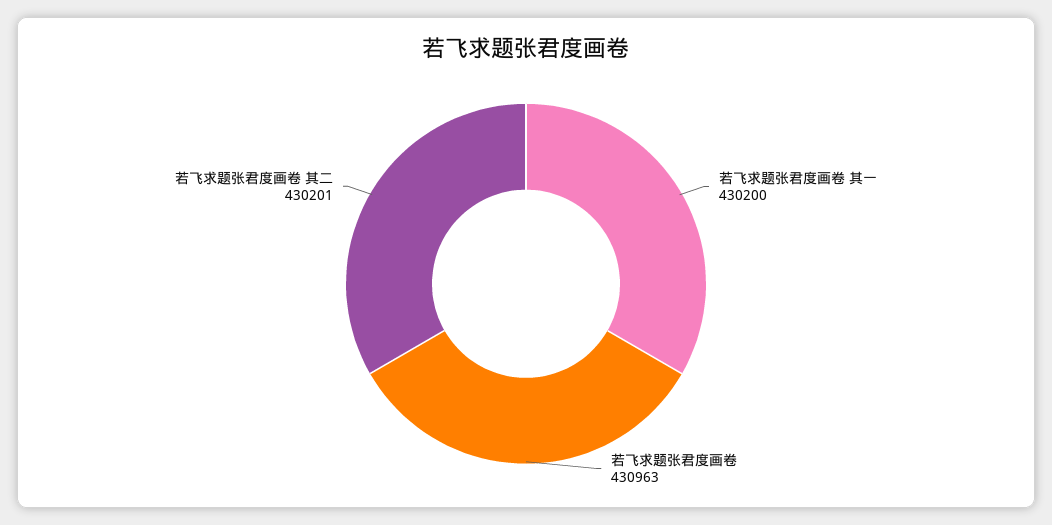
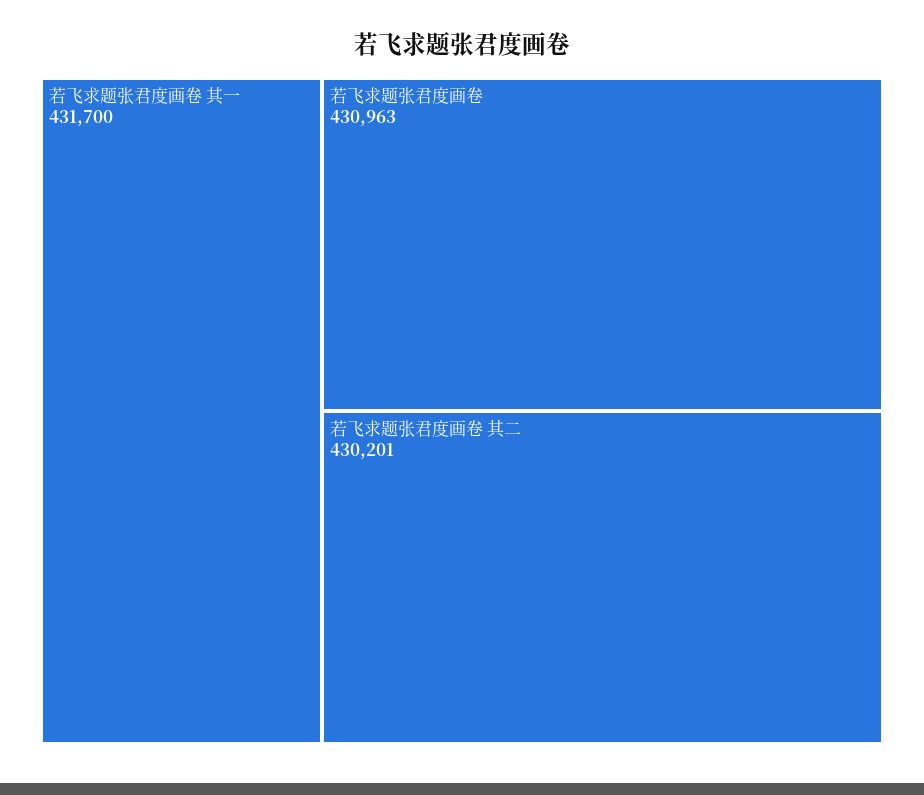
若飞求题张君度画卷 其一: 430200 -> 431700

